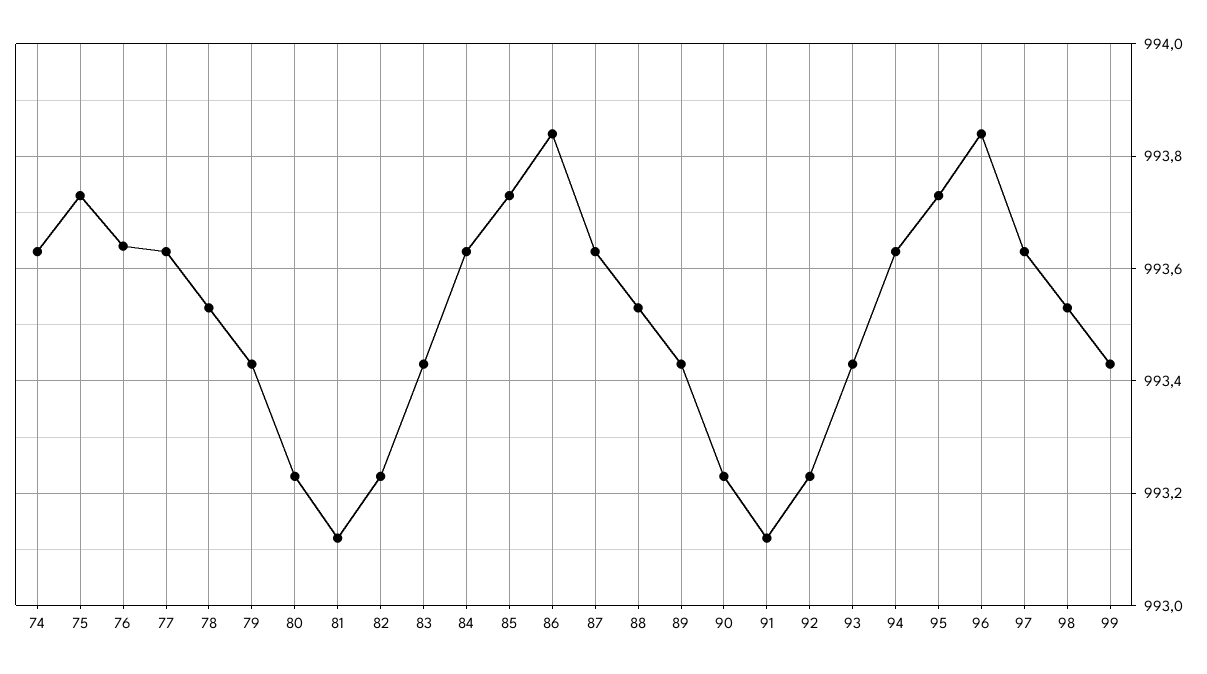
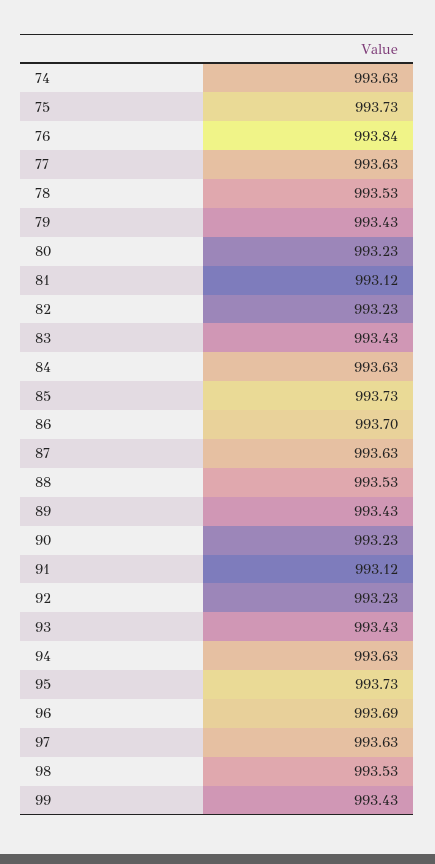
76: 993.65 -> 993.84
86: 993.85 -> 993.7
96: 993.85 -> 993.69

